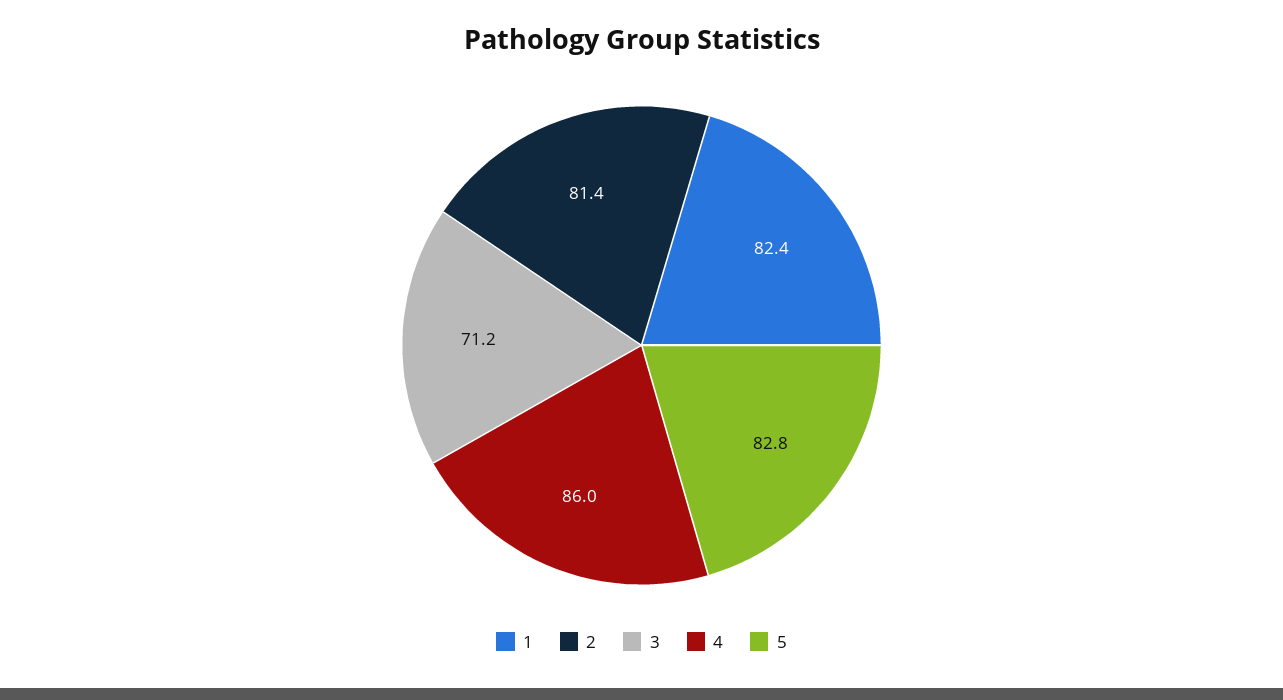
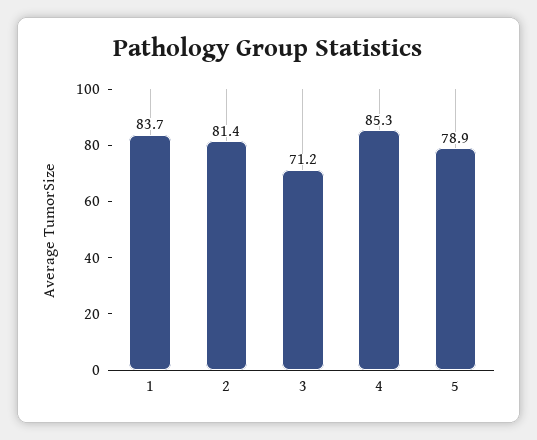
1: 82.4 -> 83.7
4: 86 -> 85.3
5: 82.8 -> 78.9

